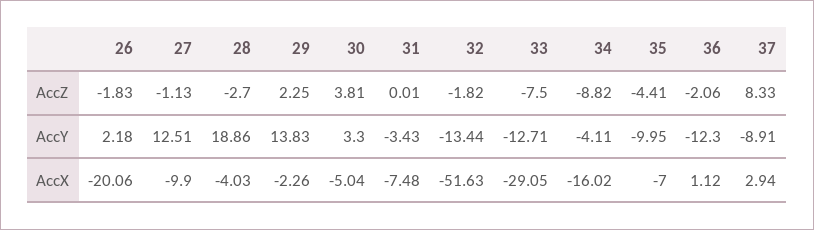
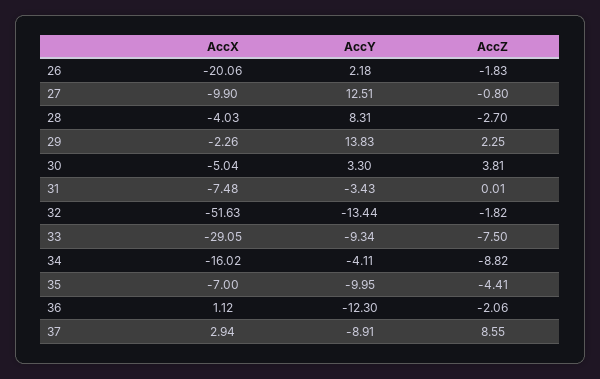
27, AccZ: -1.13 -> -0.8
37, AccZ: 8.33 -> 8.55
28, AccY: 18.86 -> 8.31
33, AccY: -12.71 -> -9.34

